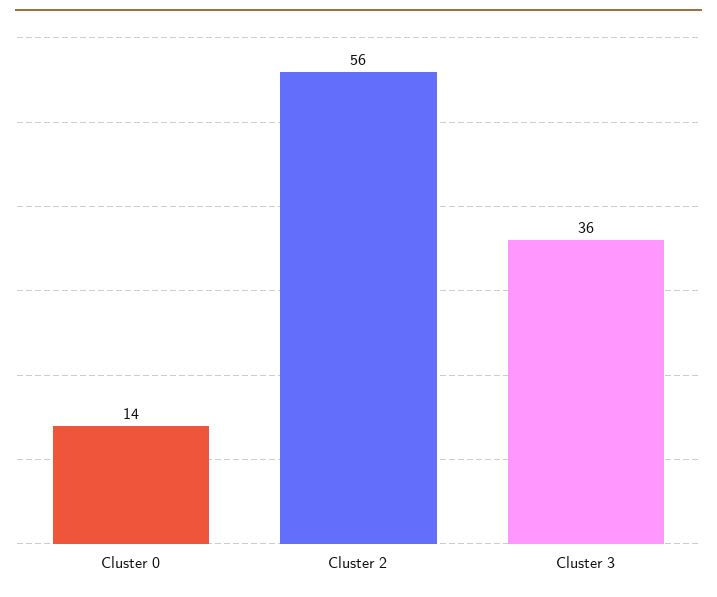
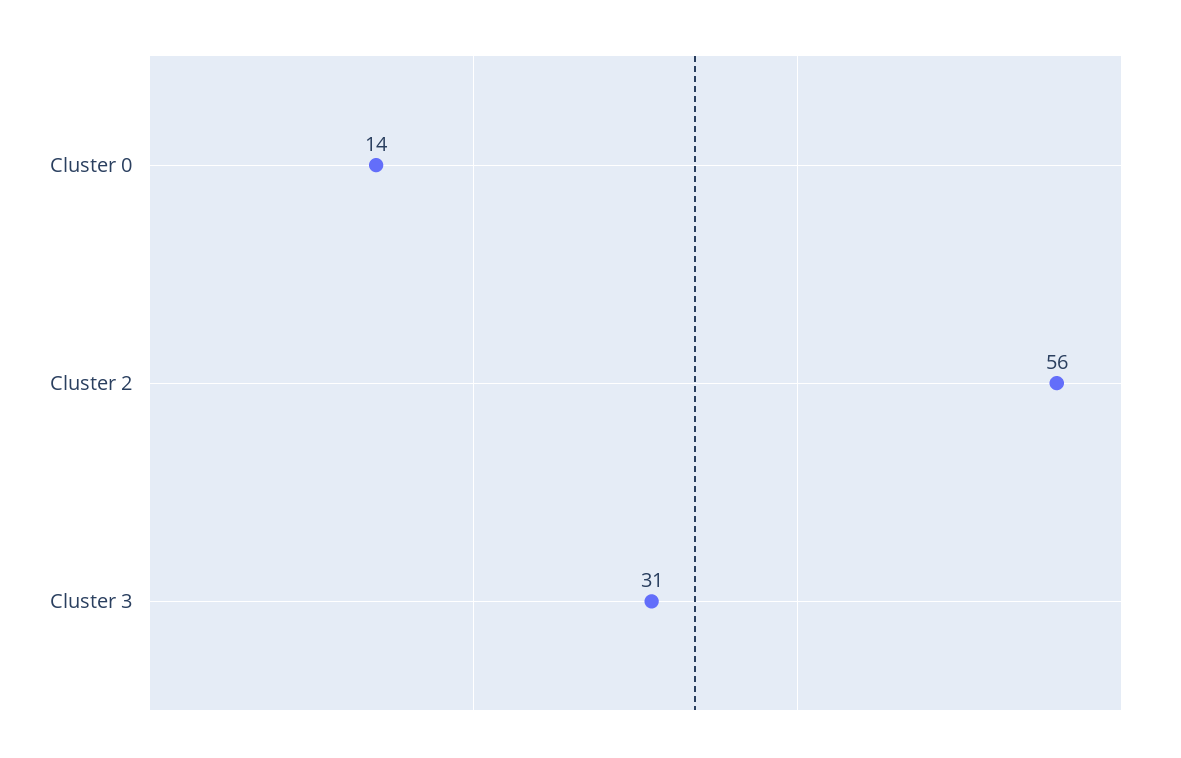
Cluster 3: 36 -> 31

